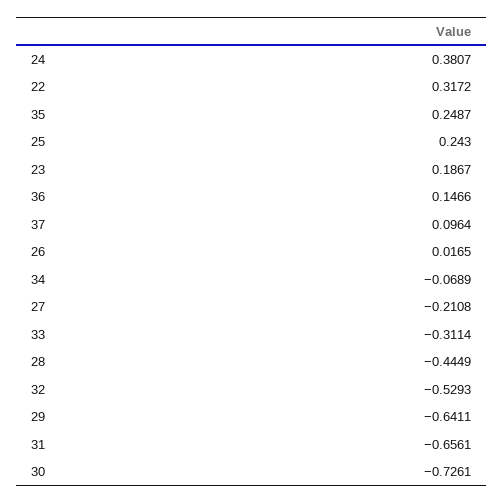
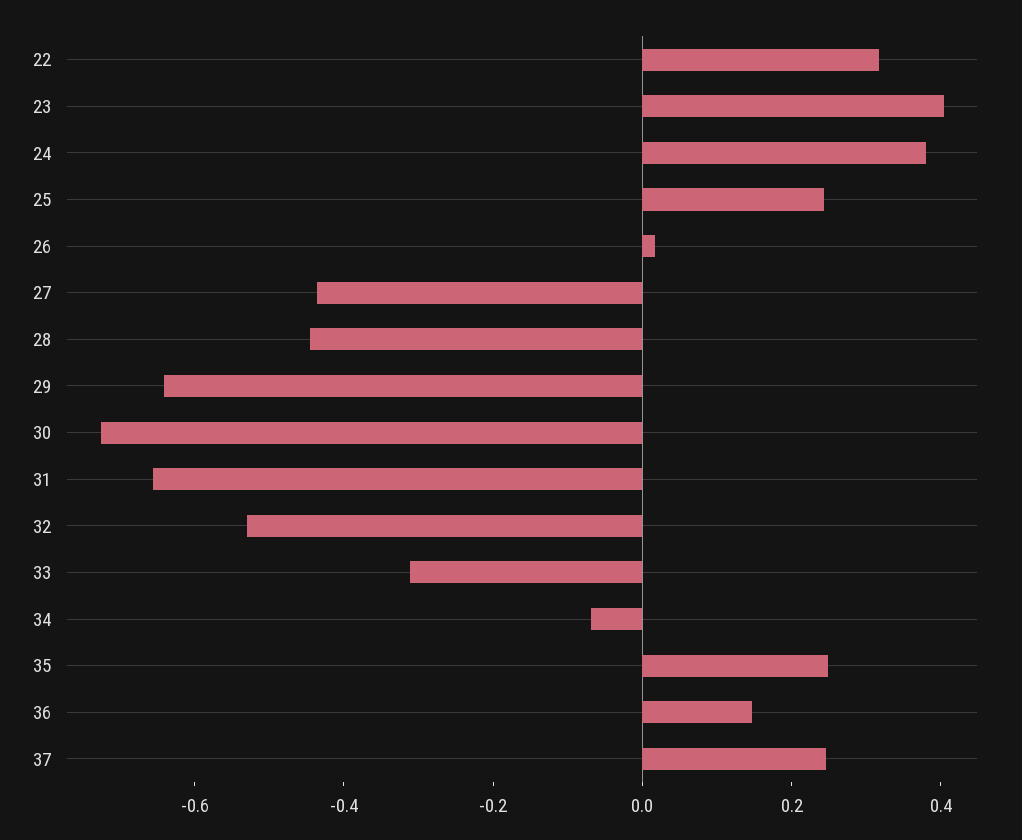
23: 0.1867 -> 0.4
37: 0.0964 -> 0.25
27: -0.2108 -> -0.45

